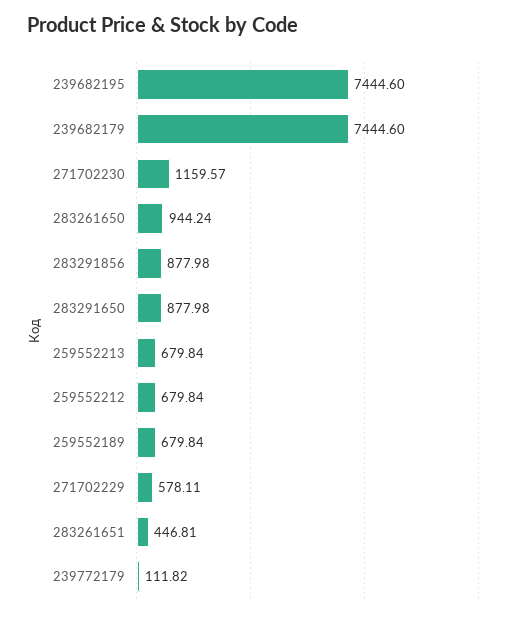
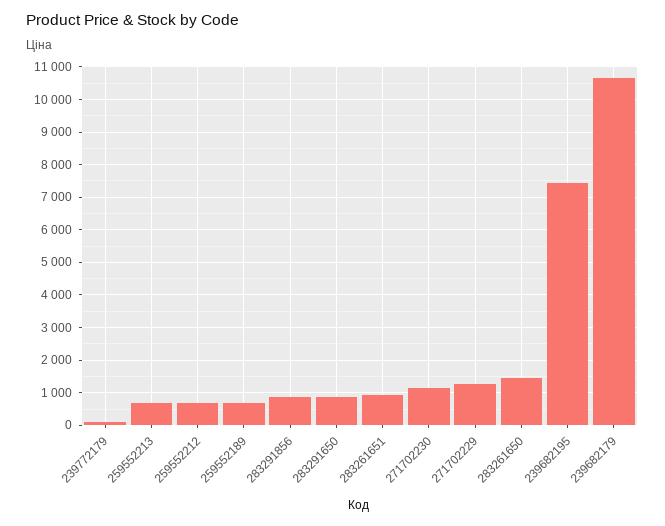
239682179: 7444.6 -> 10600
283261650: 944.24 -> 1400
271702229: 578.11 -> 1200
283261651: 446.81 -> 1000

